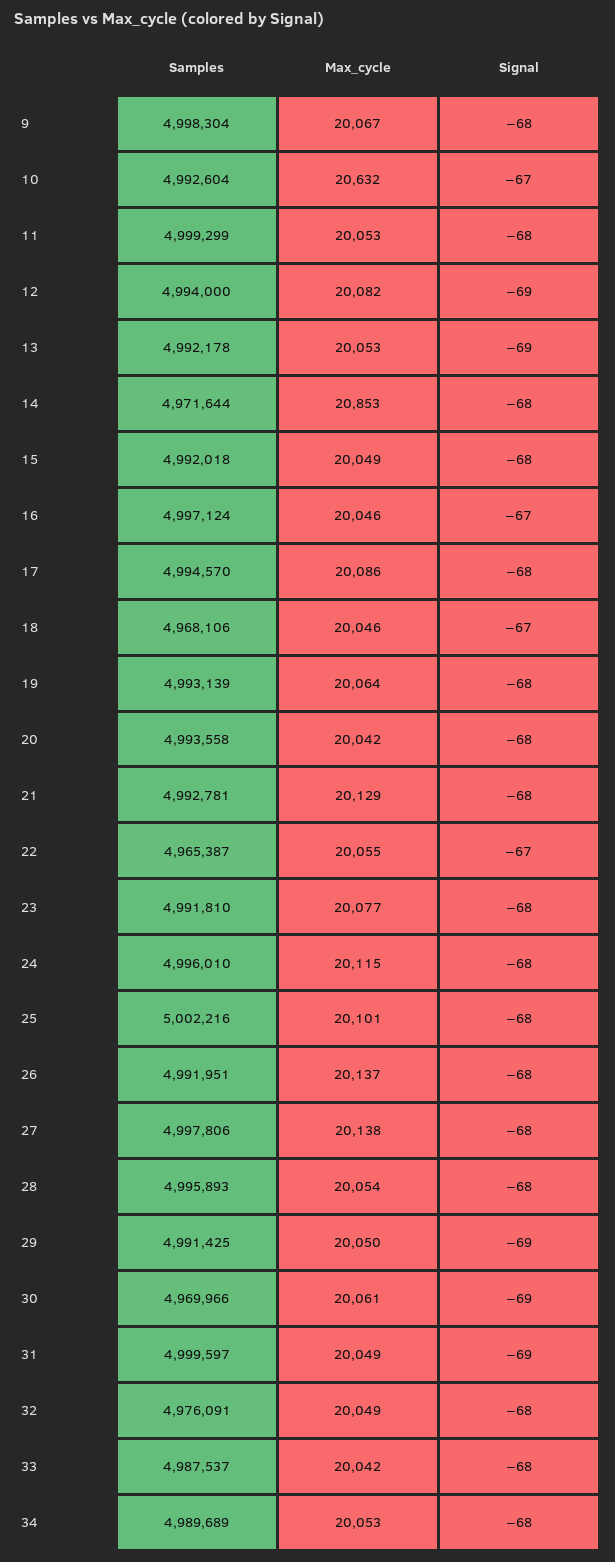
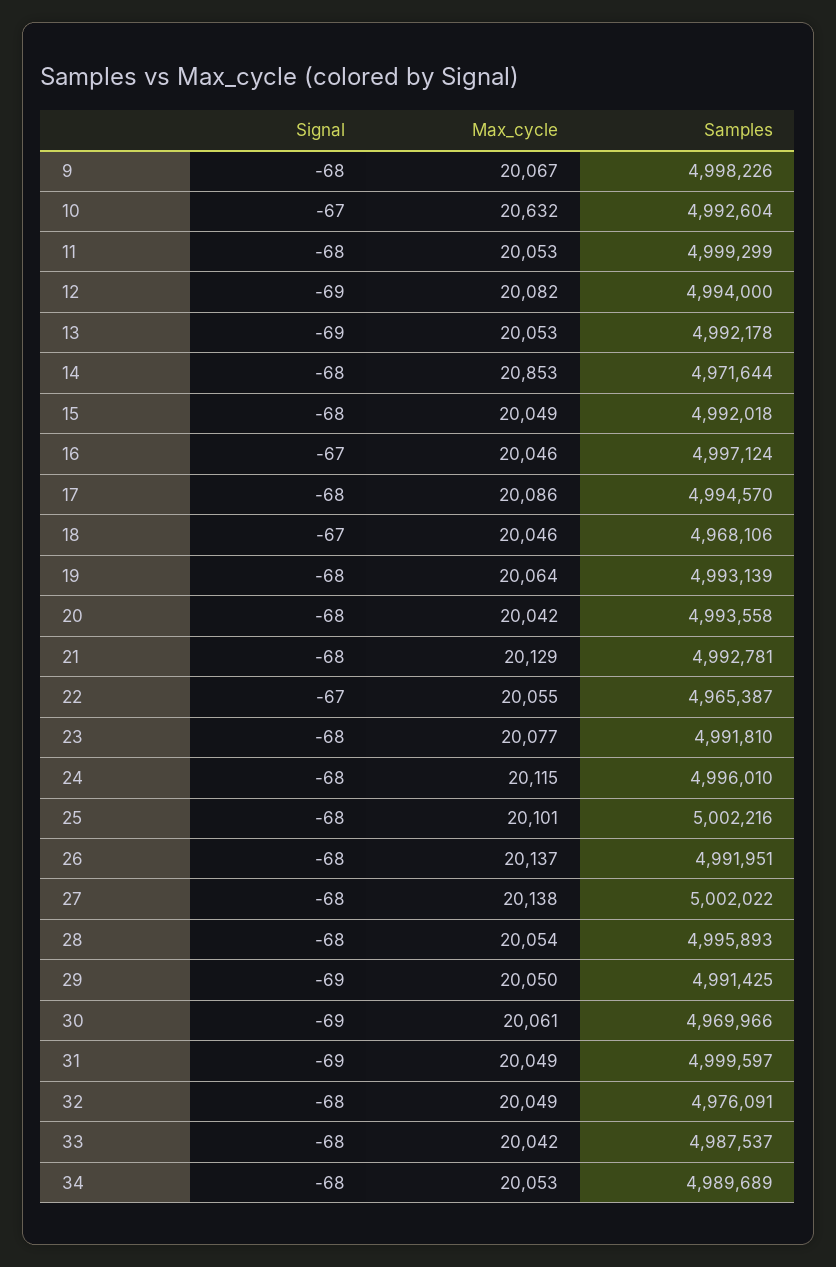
Samples, 9: 4998304 -> 4998226
Samples, 27: 4997806 -> 5002022

